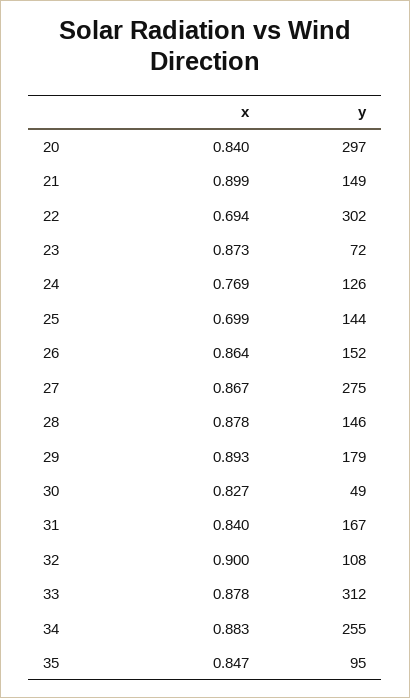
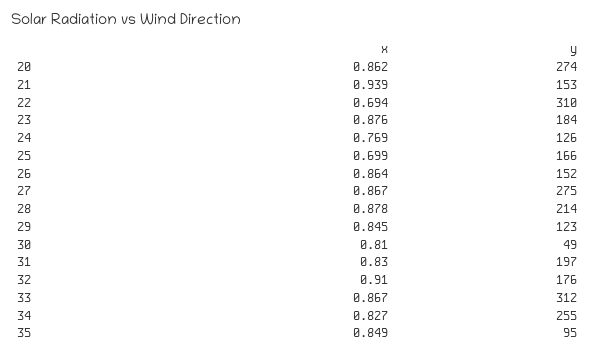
x, 20: 0.84 -> 0.862
y, 20: 297 -> 274
x, 21: 0.899 -> 0.939
y, 21: 149 -> 153
y, 22: 302 -> 310
x, 23: 0.873 -> 0.876
y, 23: 72 -> 184
y, 25: 144 -> 166
y, 28: 146 -> 214
x, 29: 0.893 -> 0.845
y, 29: 179 -> 123
x, 30: 0.827 -> 0.81
x, 31: 0.84 -> 0.83
y, 31: 167 -> 197
x, 32: 0.9 -> 0.91
y, 32: 108 -> 176
x, 33: 0.878 -> 0.867
x, 34: 0.883 -> 0.827
x, 35: 0.847 -> 0.849

